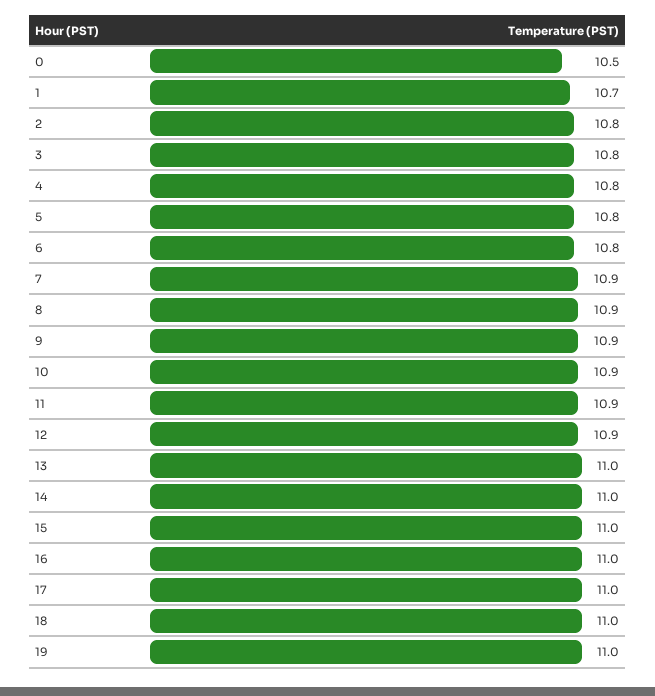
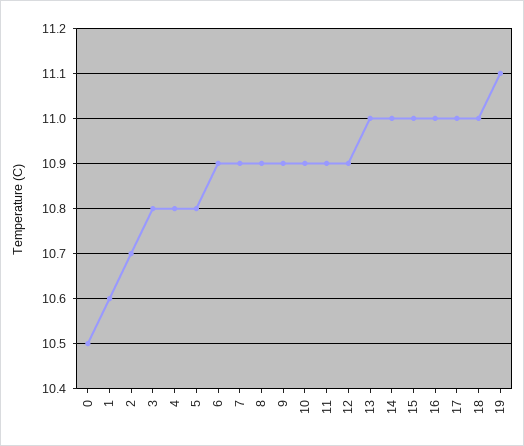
1: 10.7 -> 10.6
2: 10.8 -> 10.7
6: 10.8 -> 10.9
19: 11 -> 11.1

